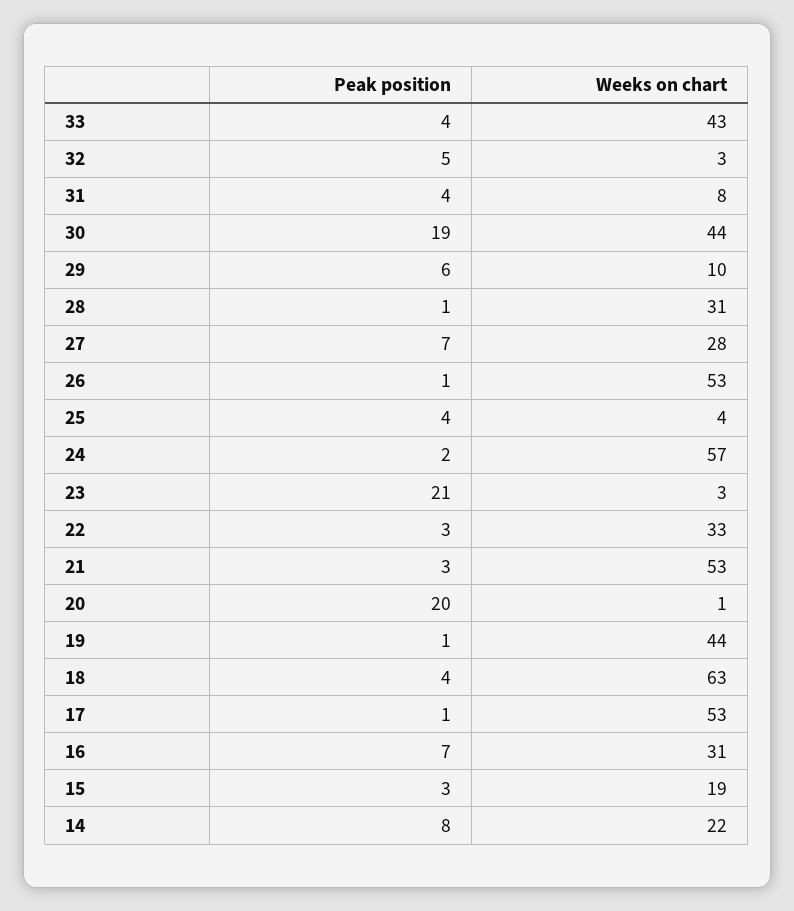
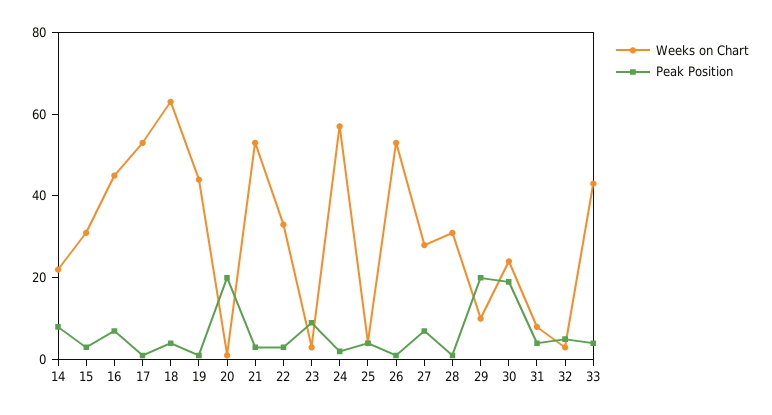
Weeks on chart, 30: 44 -> 25
Peak position, 29: 6 -> 20
Peak position, 23: 21 -> 10
Weeks on chart, 16: 31 -> 45
Weeks on chart, 15: 19 -> 30

